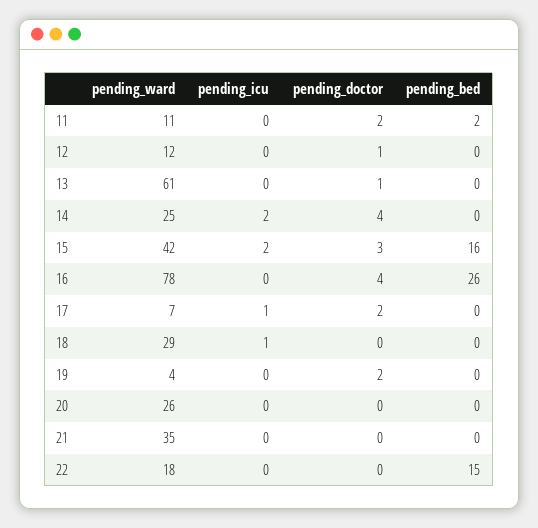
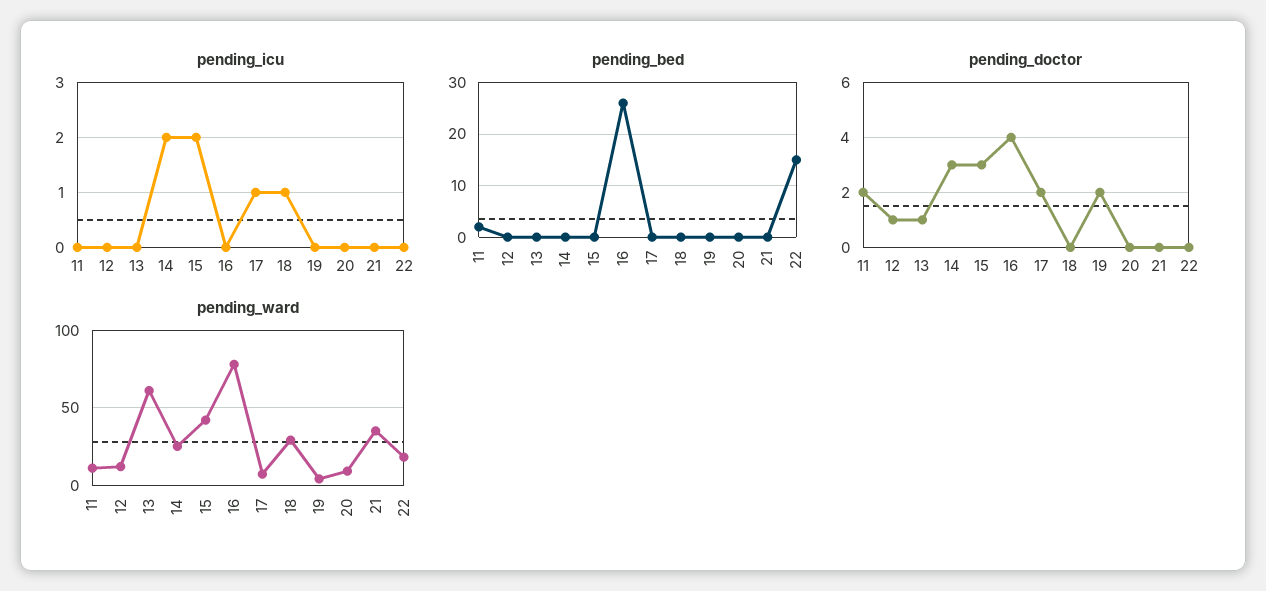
pending_doctor, 14: 4 -> 3
pending_bed, 15: 16 -> 0
pending_ward, 20: 26 -> 10

